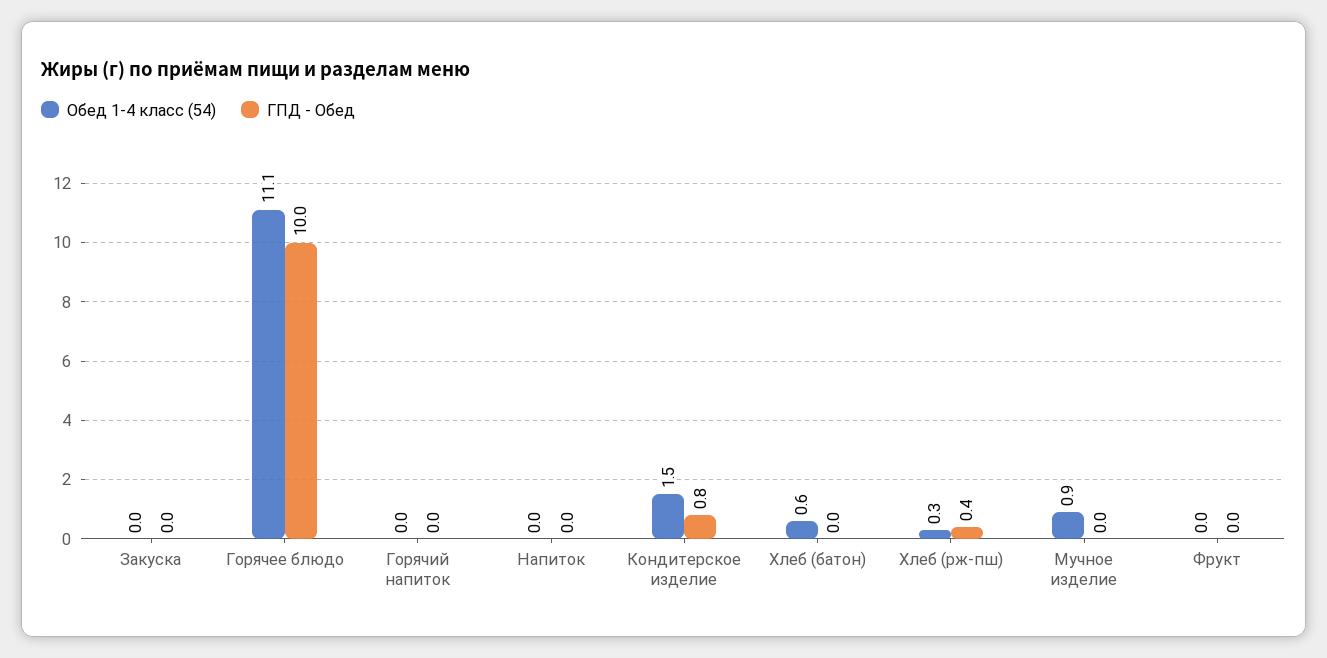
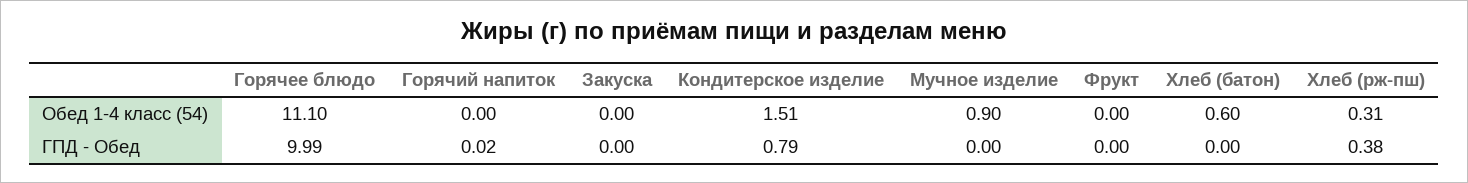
Обед 1-4 класс (54), Напиток: 0 -> none
ГПД - Обед, Напиток: 0 -> none

